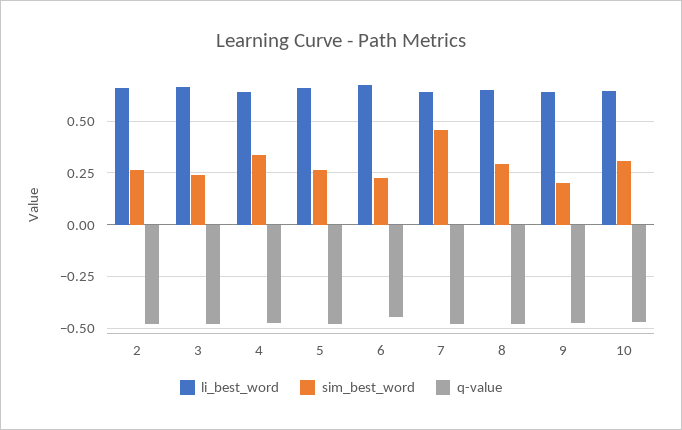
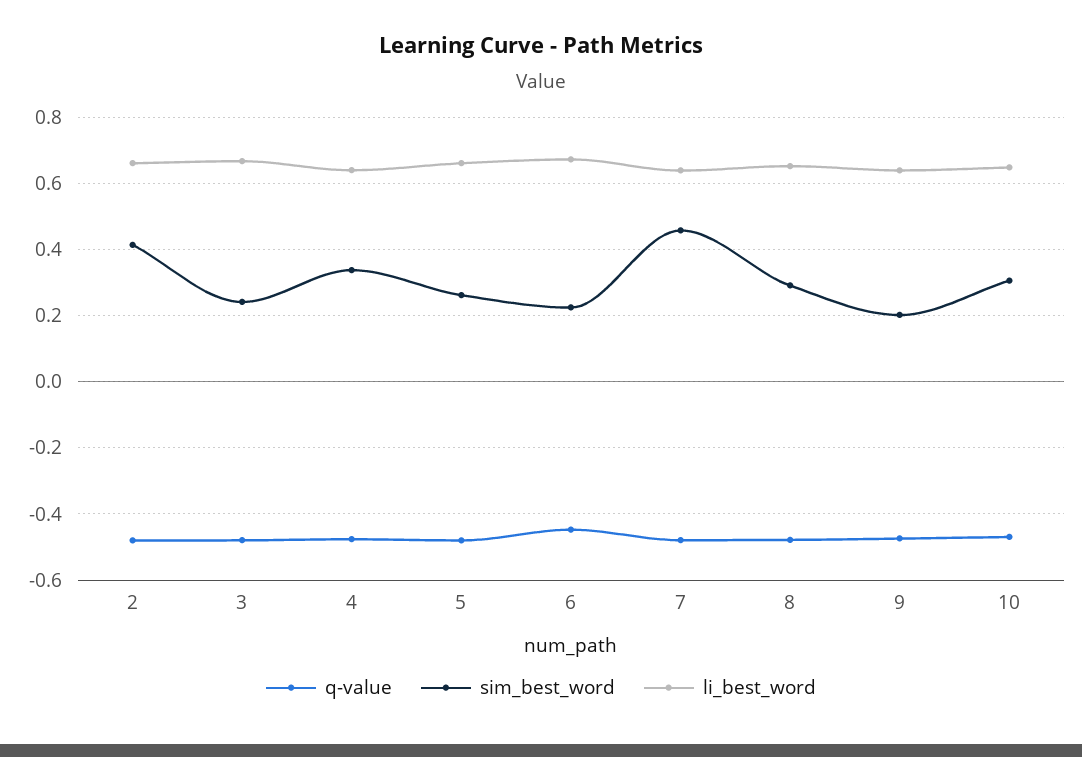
sim_best_word, 2: 0.25 -> 0.42

